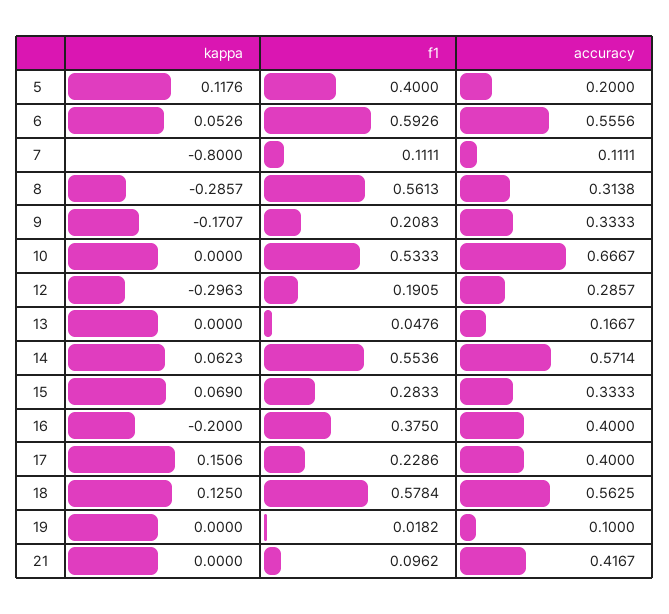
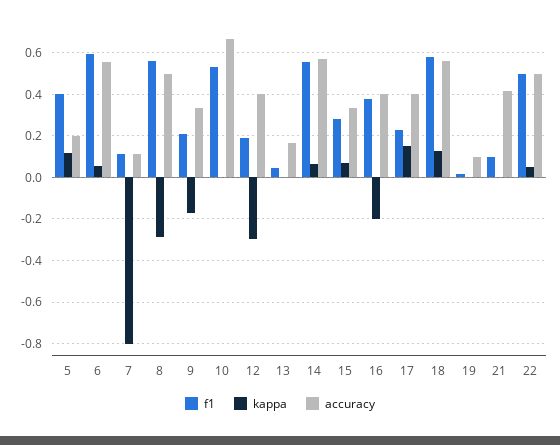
accuracy, 8: 0.3138 -> 0.5
accuracy, 12: 0.2857 -> 0.4
f1, 22: none -> 0.5
kappa, 22: none -> 0.05
accuracy, 22: none -> 0.5

